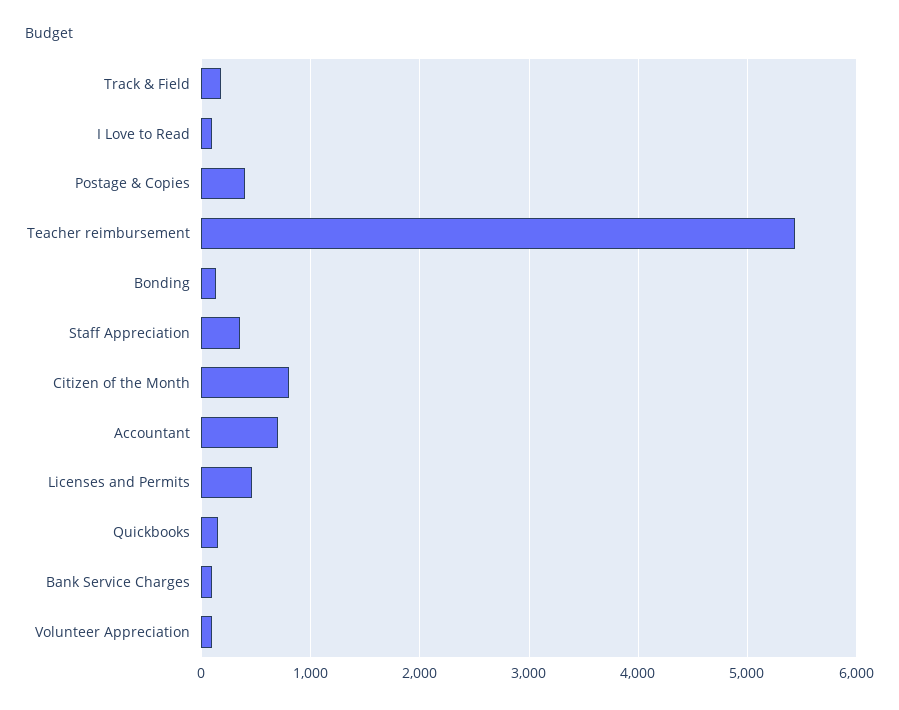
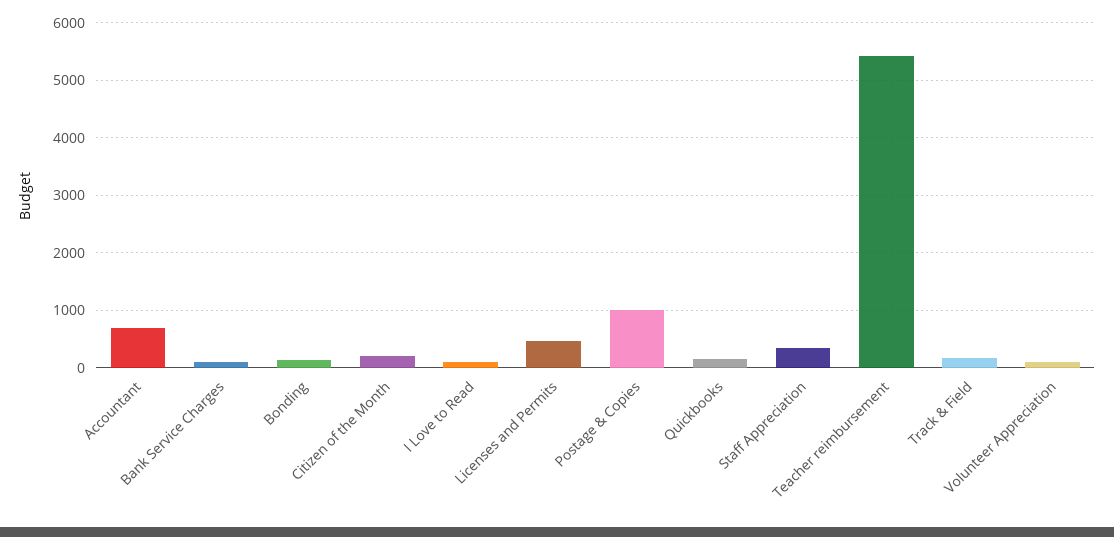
Postage & Copies: 400 -> 1000
Citizen of the Month: 800 -> 200

